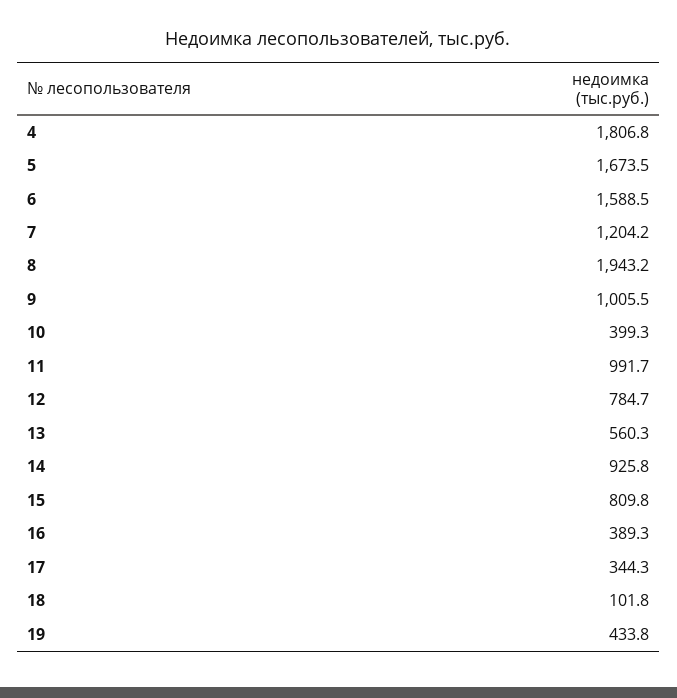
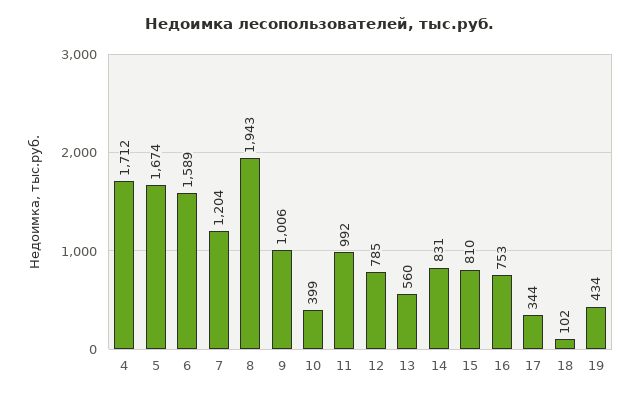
4: 1806.8 -> 1712
14: 925.8 -> 831
16: 389.3 -> 753

